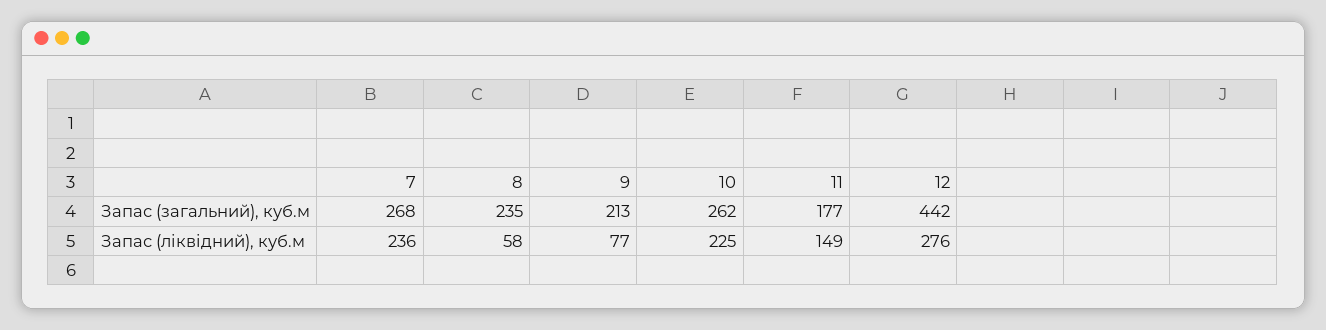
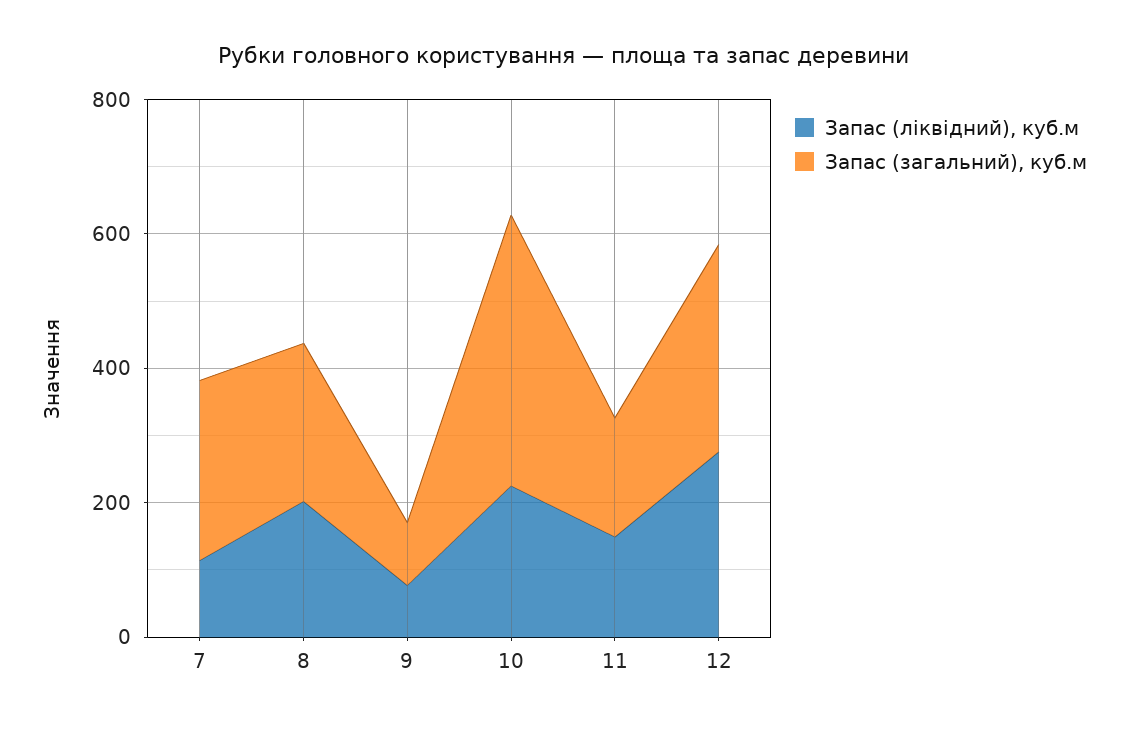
Запас (загальний), куб.м, 9: 213 -> 100
Запас (загальний), куб.м, 10: 262 -> 400
Запас (загальний), куб.м, 12: 442 -> 300
Запас (ліквідний), куб.м, 7: 236 -> 100
Запас (ліквідний), куб.м, 8: 58 -> 200

